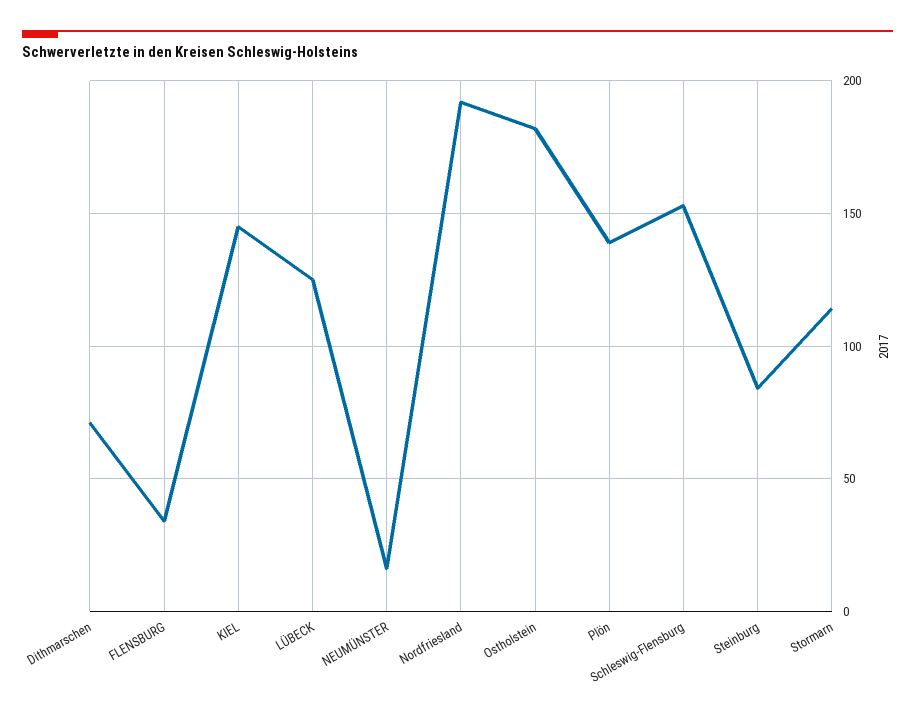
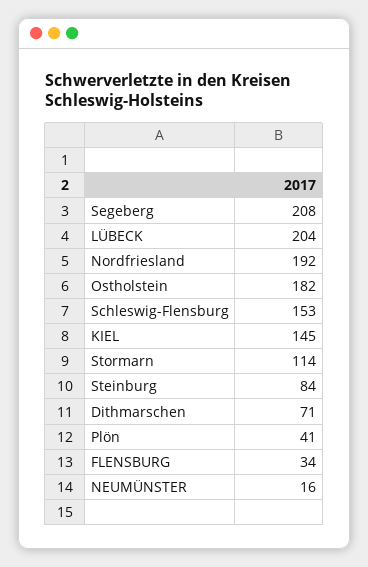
LÜBECK: 125 -> 204
Plön: 140 -> 41
Segeberg: none -> 208

